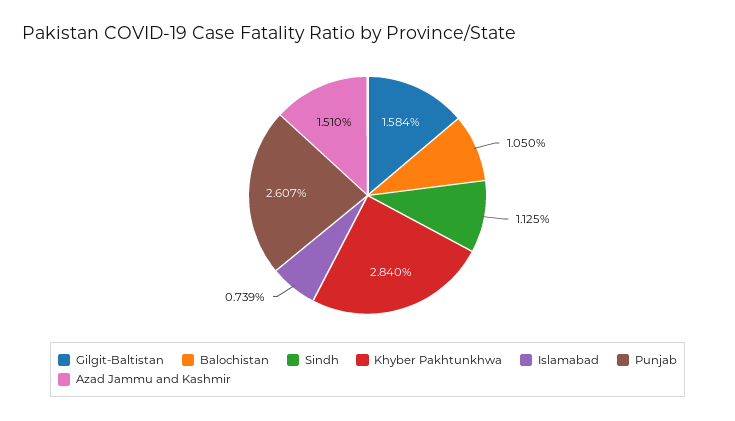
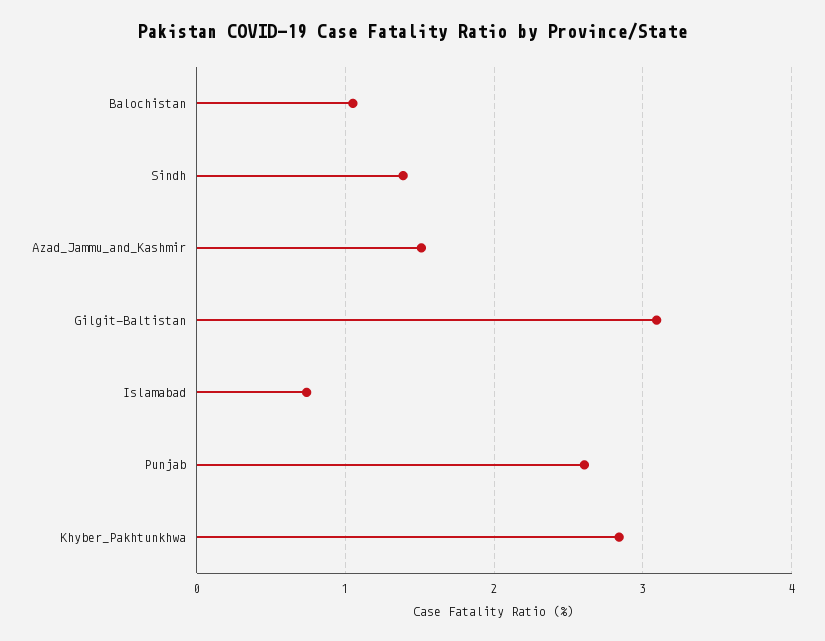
Gilgit-Baltistan: 1.584 -> 3.1
Sindh: 1.125 -> 1.4

